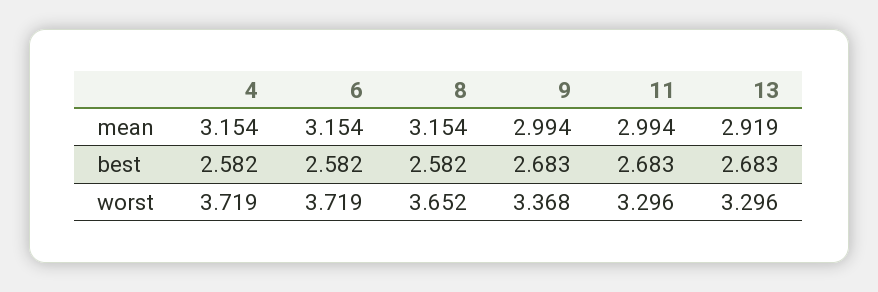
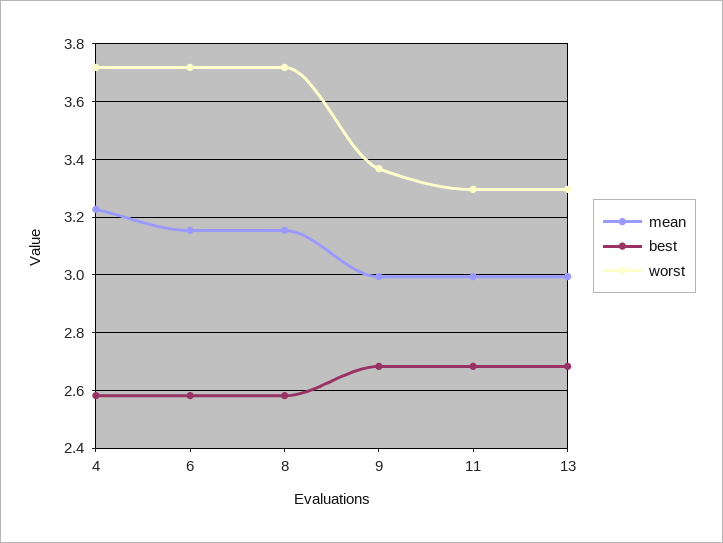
mean, 4: 3.154 -> 3.225
mean, 13: 2.919 -> 3
worst, 8: 3.652 -> 3.725

